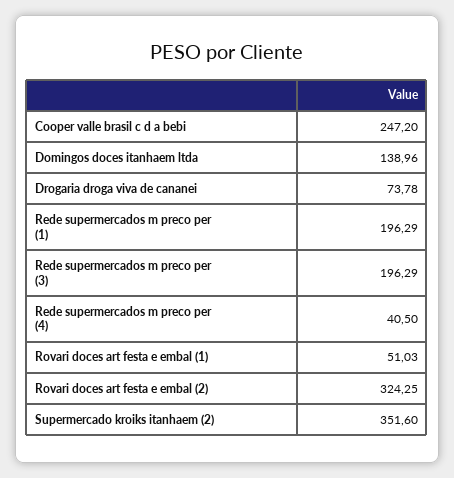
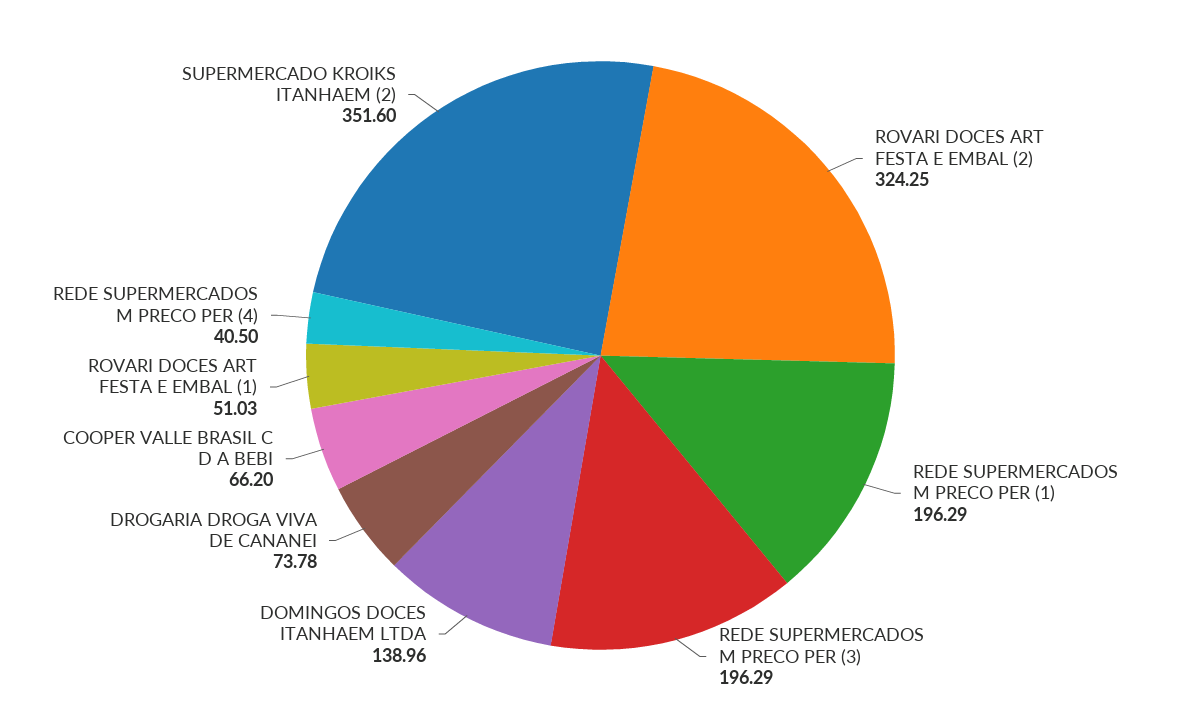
Cooper valle brasil c d a bebi: 247.2 -> 66.2

